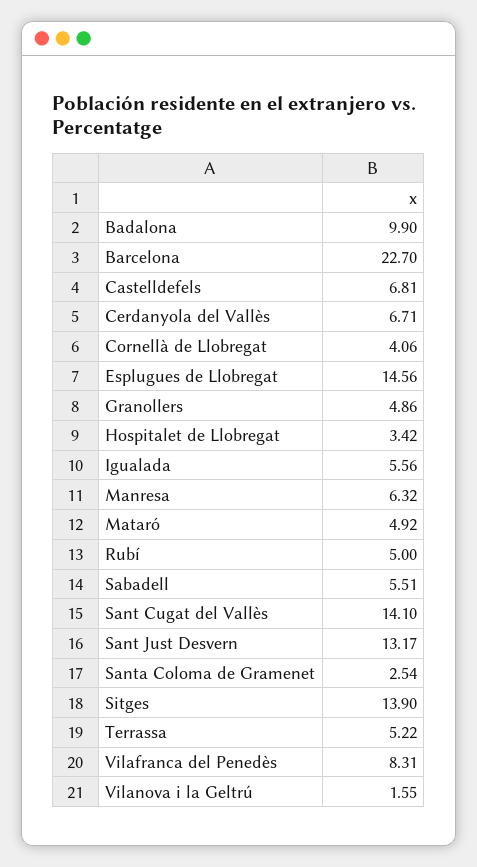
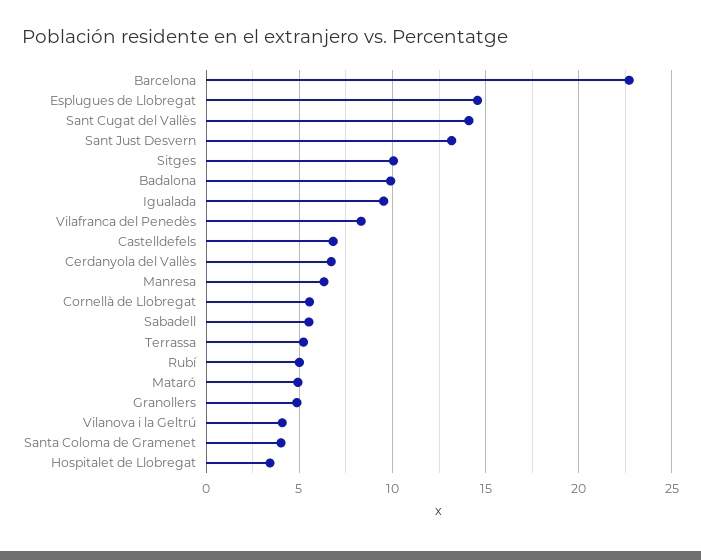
Cornellà de Llobregat: 4.06 -> 5.5
Igualada: 5.56 -> 9.5
Santa Coloma de Gramenet: 2.54 -> 4
Sitges: 13.9 -> 10
Vilanova i la Geltrú: 1.55 -> 4

